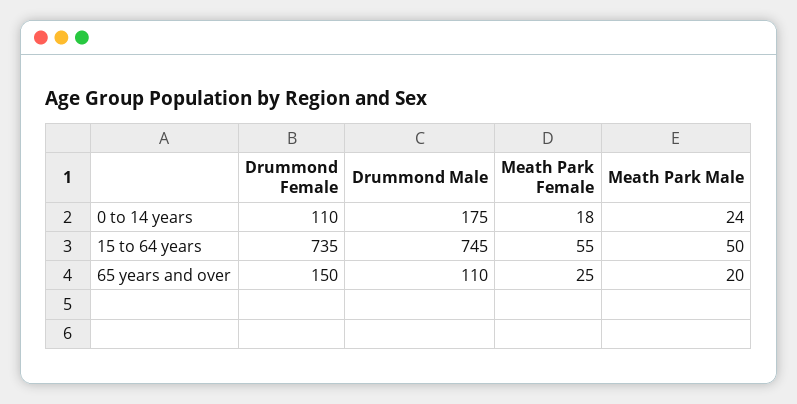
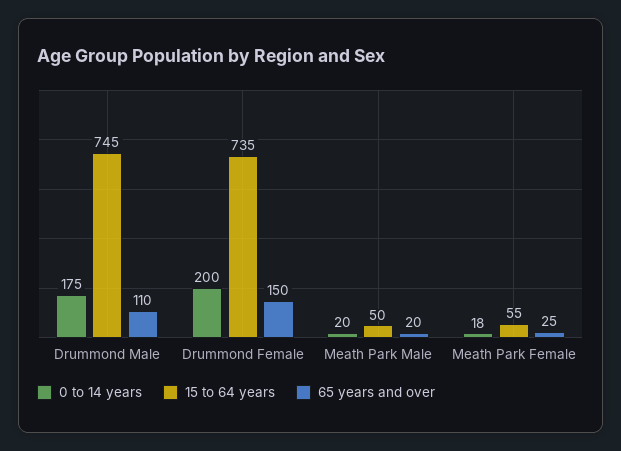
0 to 14 years, Drummond Female: 110 -> 200
0 to 14 years, Meath Park Male: 24 -> 20

